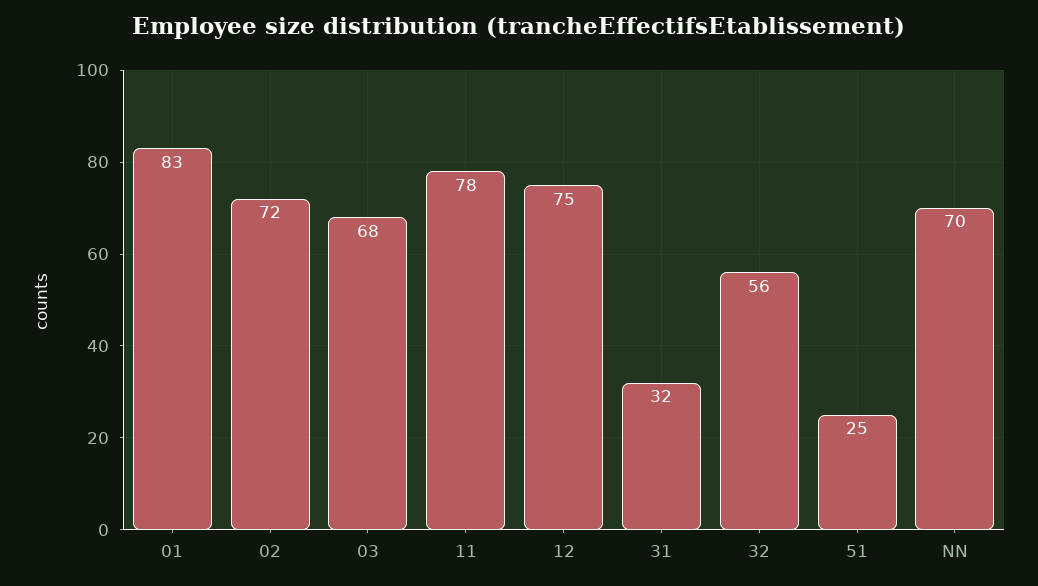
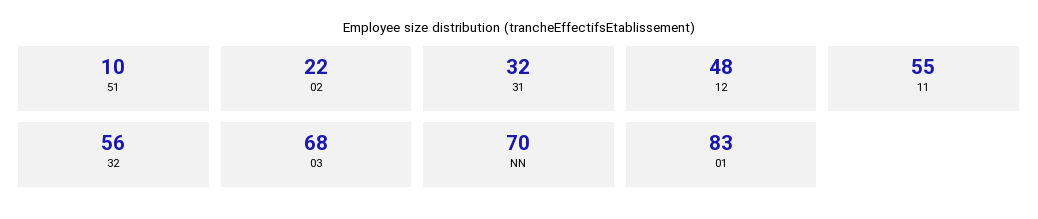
02: 72 -> 22
11: 78 -> 55
12: 75 -> 48
51: 25 -> 10

